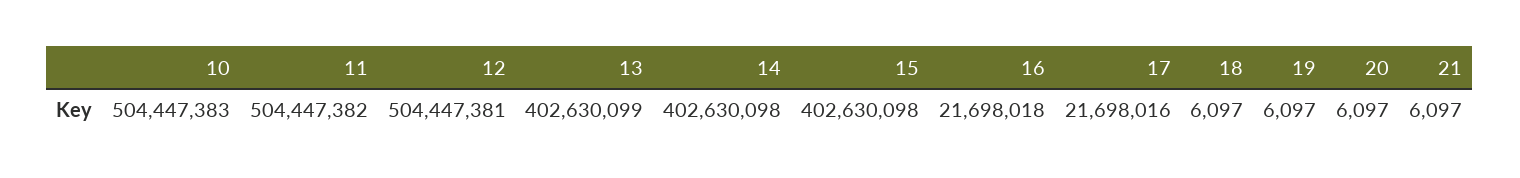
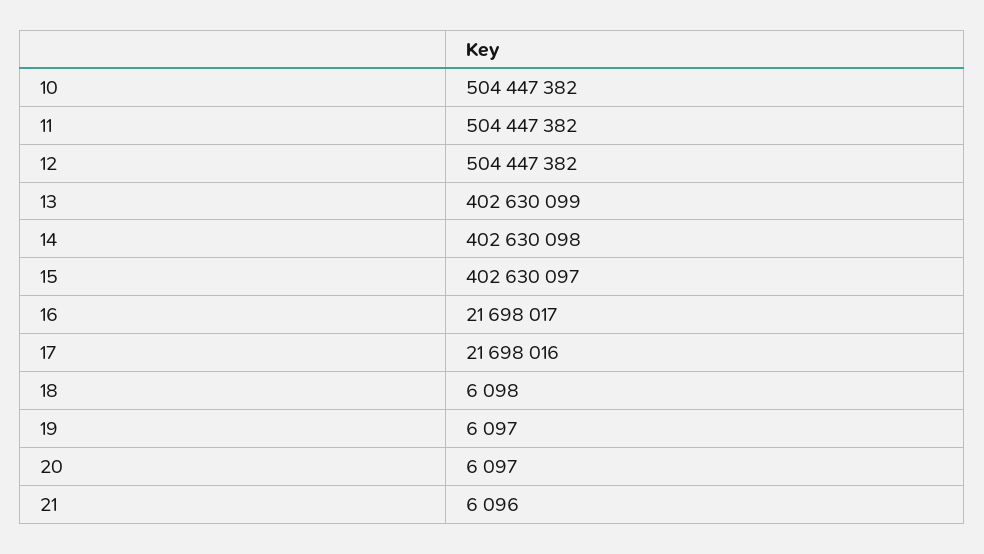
10: 504447383 -> 504447382
12: 504447381 -> 504447382
15: 402630098 -> 402630097
16: 21698018 -> 21698017
18: 6097 -> 6098
21: 6097 -> 6096

